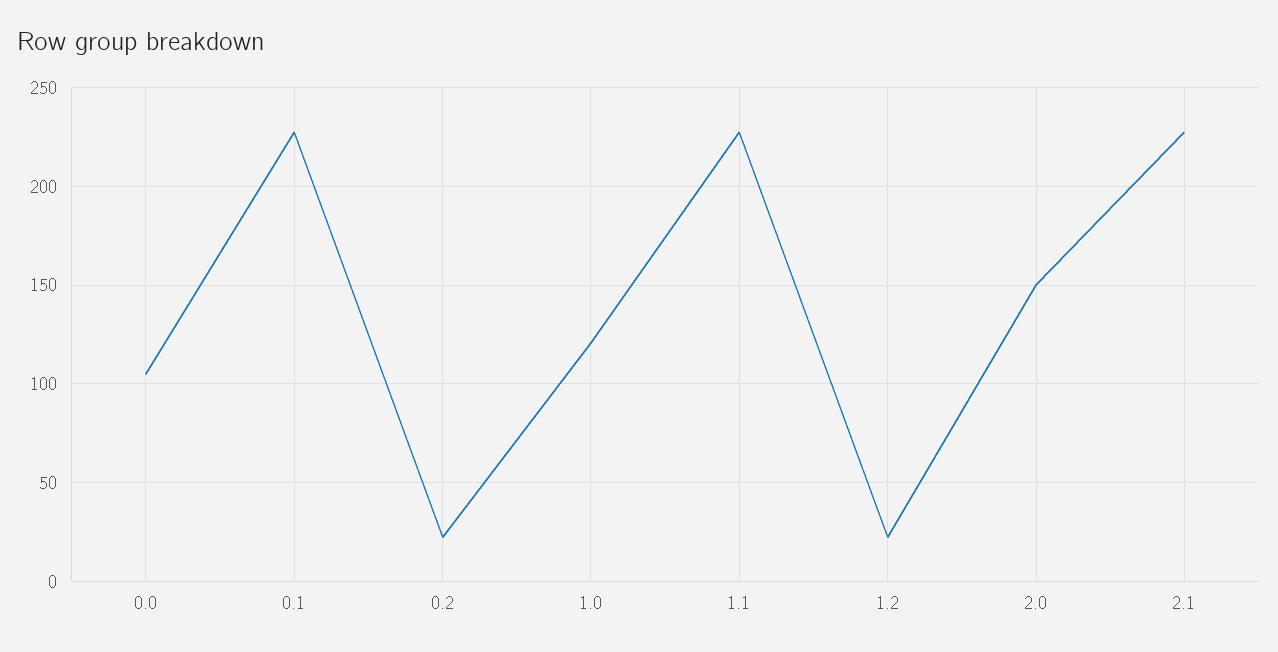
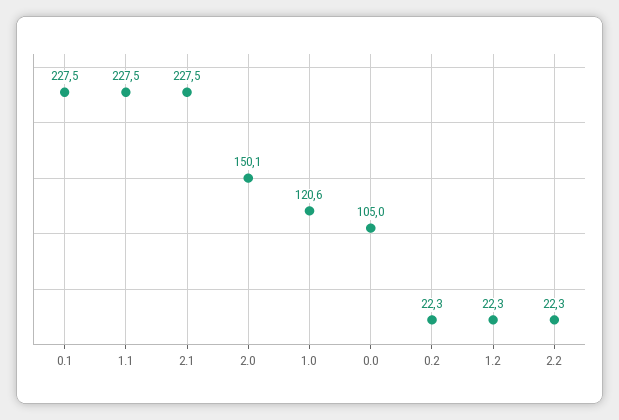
2.2: none -> 22.3

